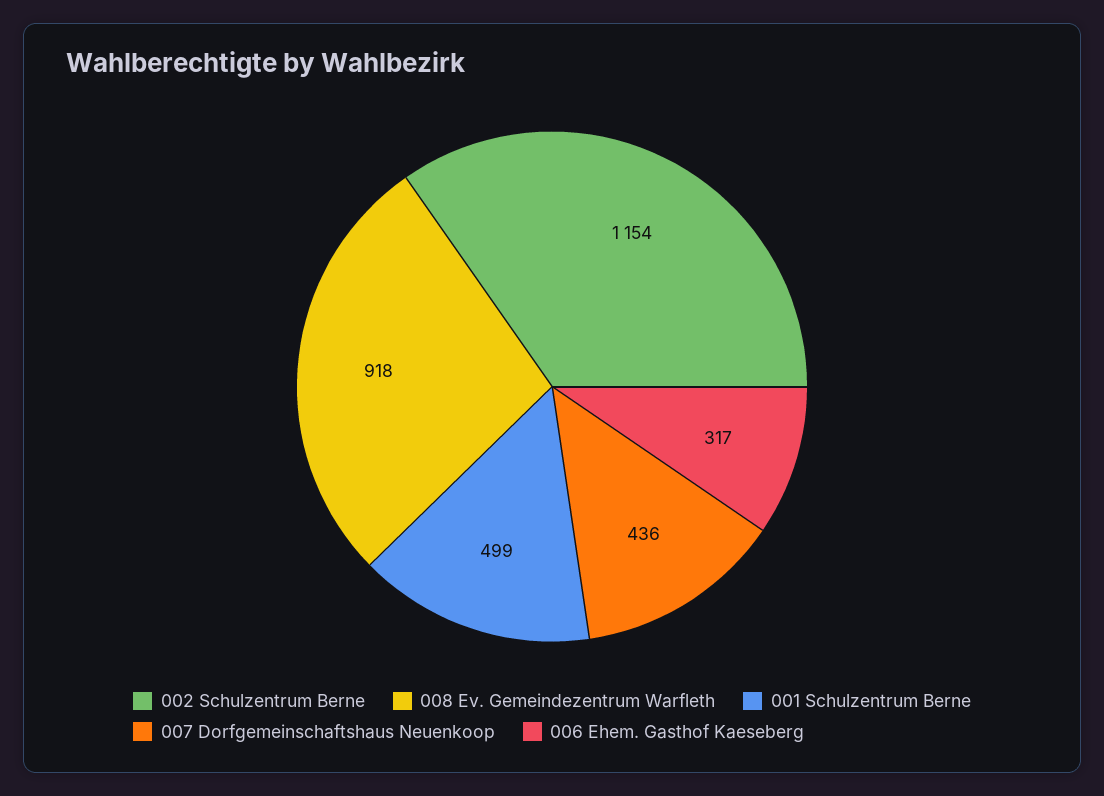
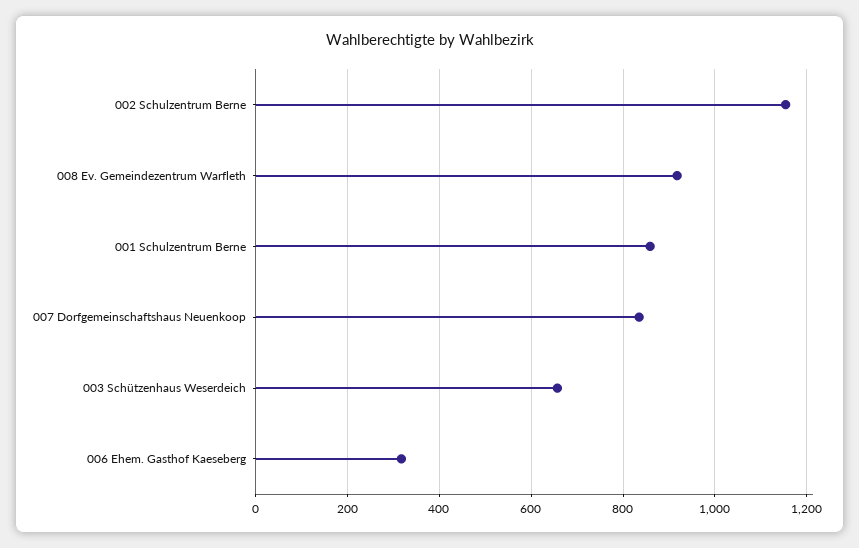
001 Schulzentrum Berne: 499 -> 860
007 Dorfgemeinschaftshaus Neuenkoop: 436 -> 840
003 Schützenhaus Weserdeich: none -> 660

